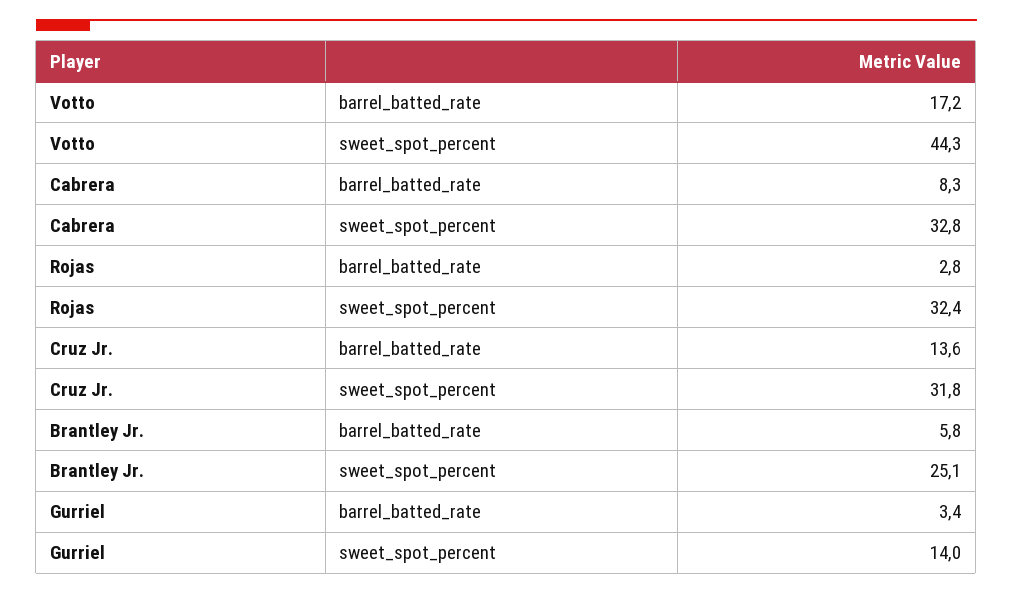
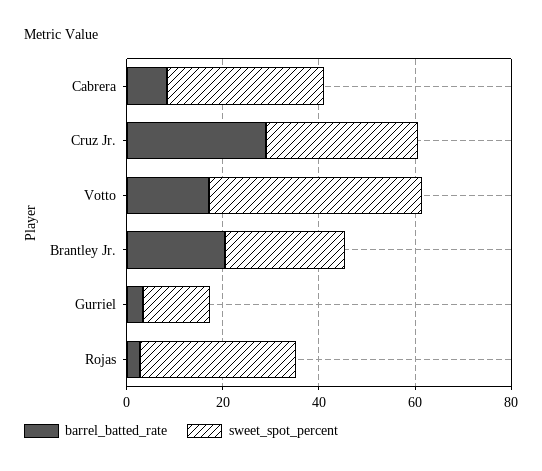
barrel_batted_rate, Cruz Jr.: 13.6 -> 30
barrel_batted_rate, Brantley Jr.: 5.8 -> 20

